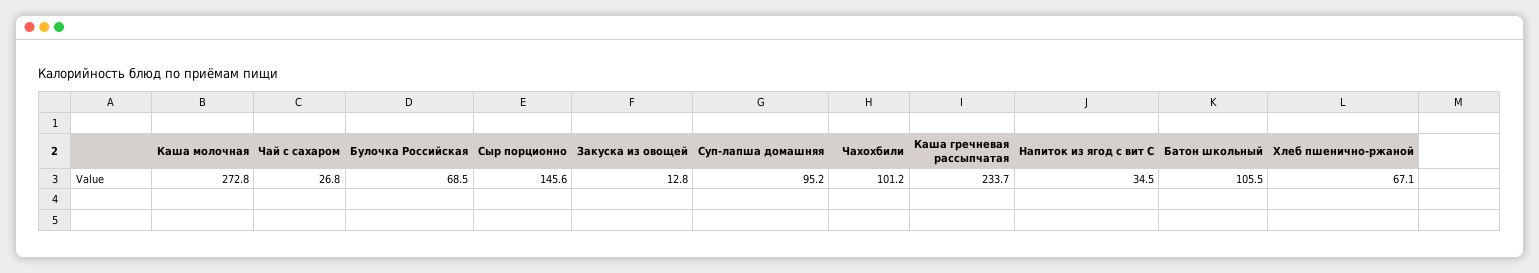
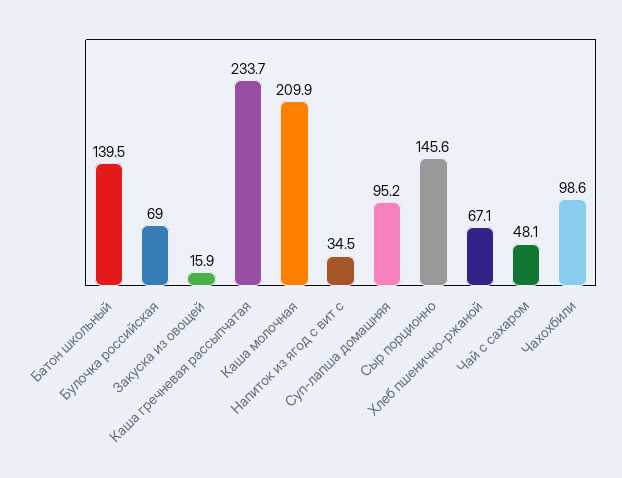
Каша молочная: 272.8 -> 209.9
Чай с сахаром: 26.8 -> 48.1
Булочка Российская: 68.5 -> 69
Закуска из овощей: 12.8 -> 15.9
Чахохбили: 101.2 -> 98.6
Батон школьный: 105.5 -> 139.5

